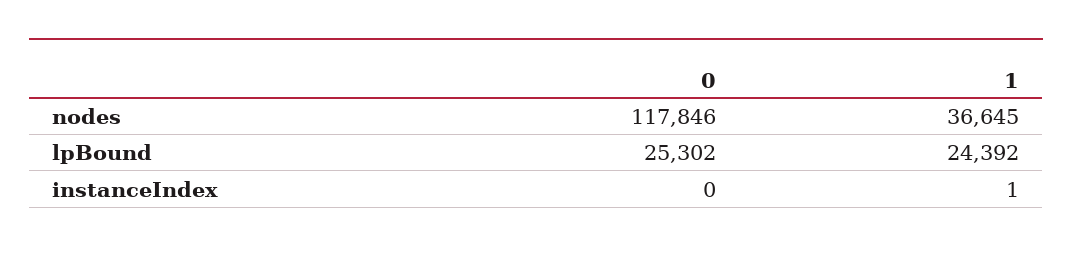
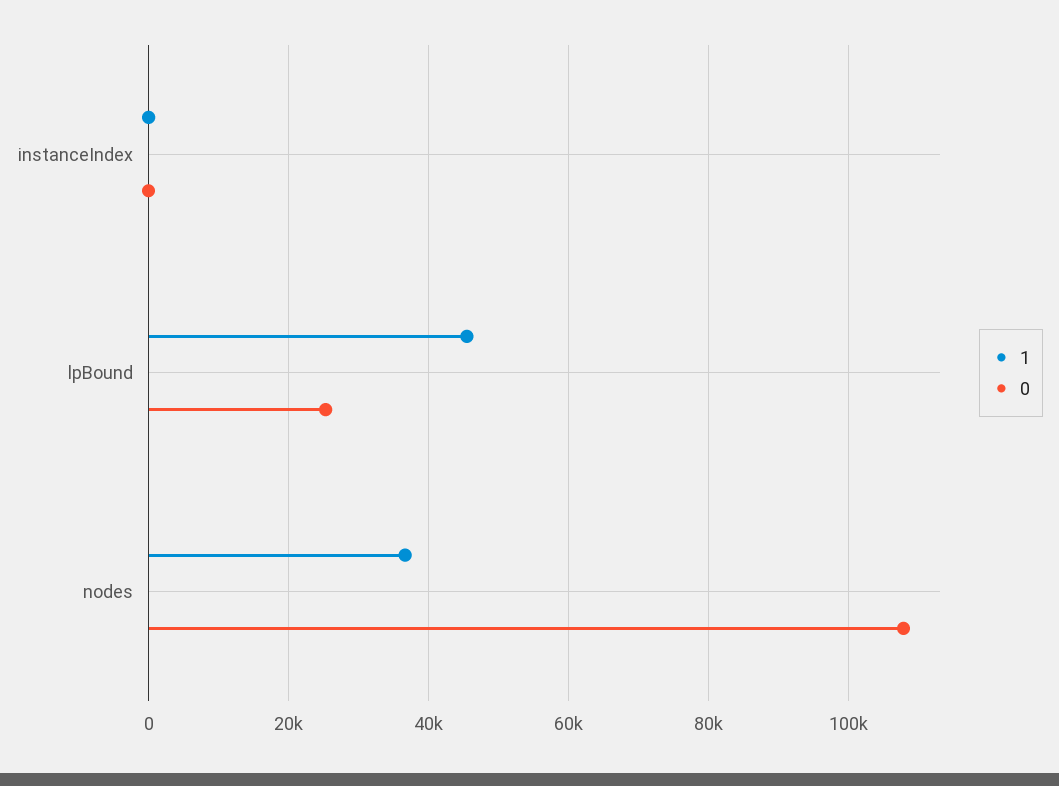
0, nodes: 117846 -> 108000
1, lpBound: 24392 -> 46000

